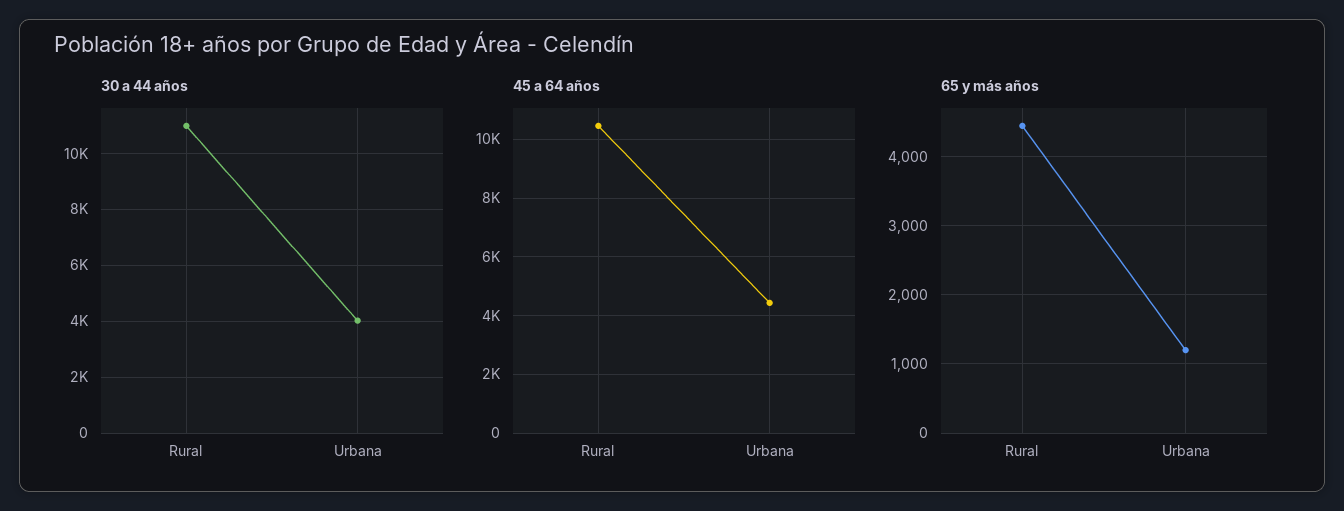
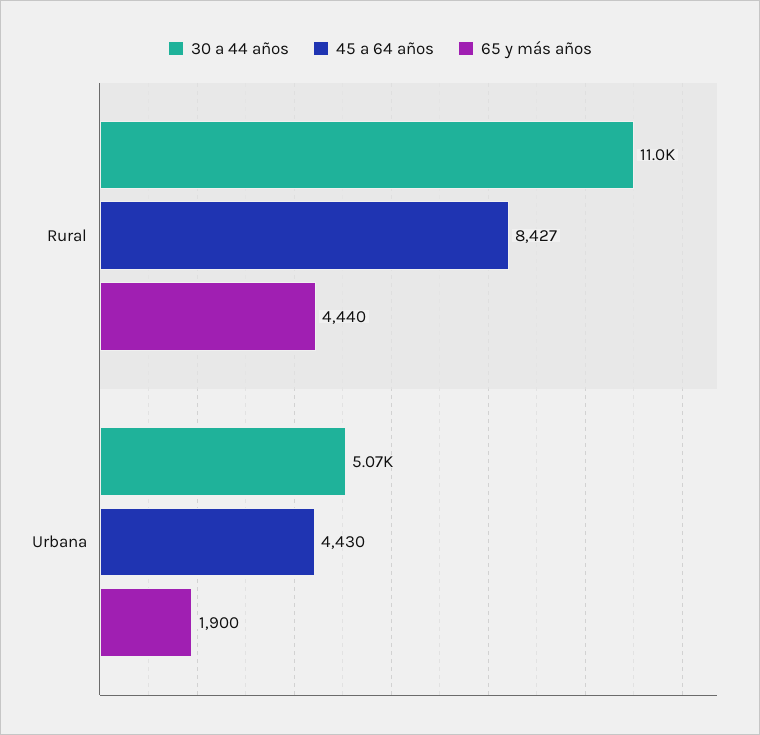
30 a 44 años, Urbana: 4000 -> 5070
45 a 64 años, Rural: 10500 -> 8427
65 y más años, Urbana: 1200 -> 1900

